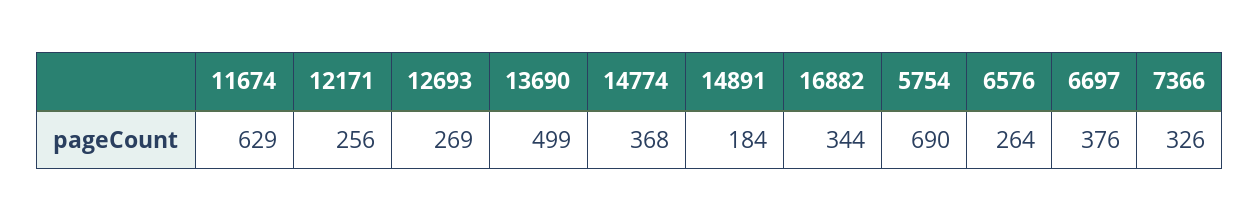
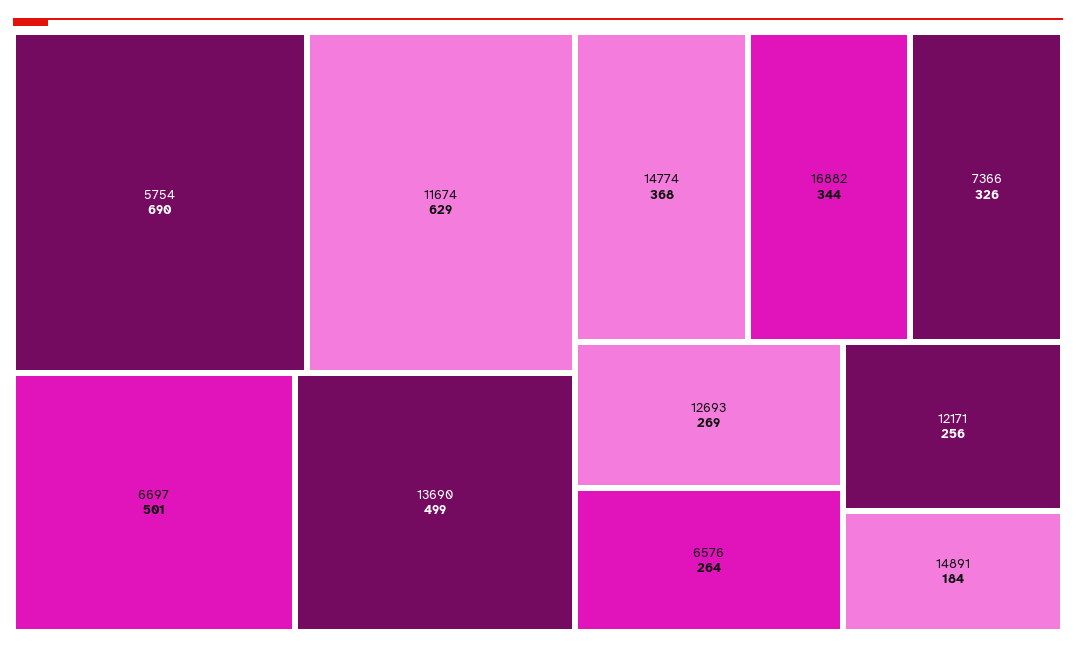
6697: 376 -> 501

